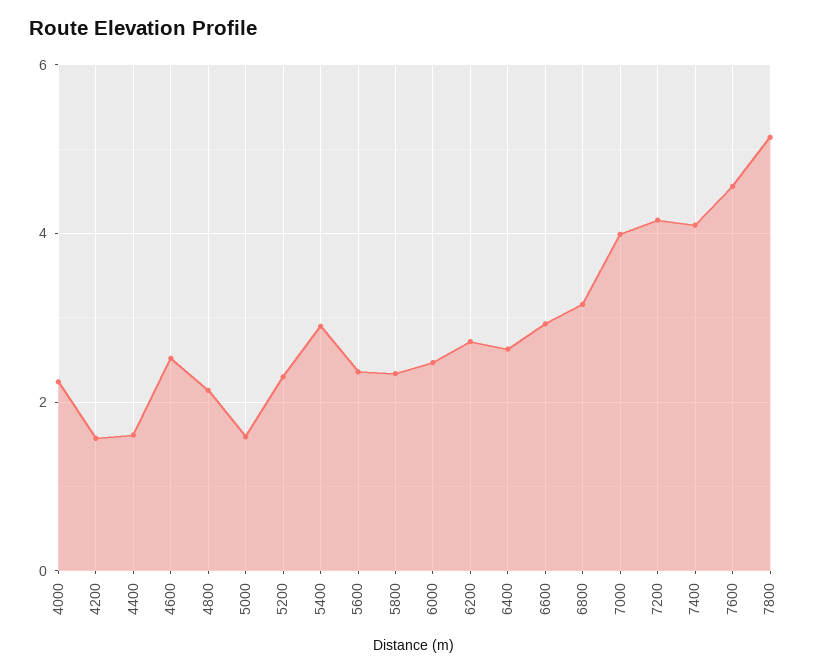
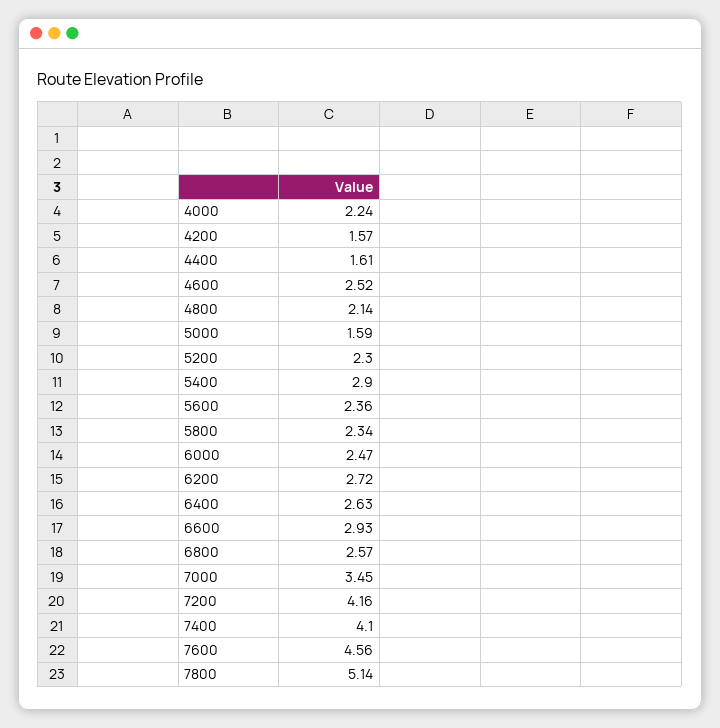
6800: 3.2 -> 2.57
7000: 4 -> 3.45

